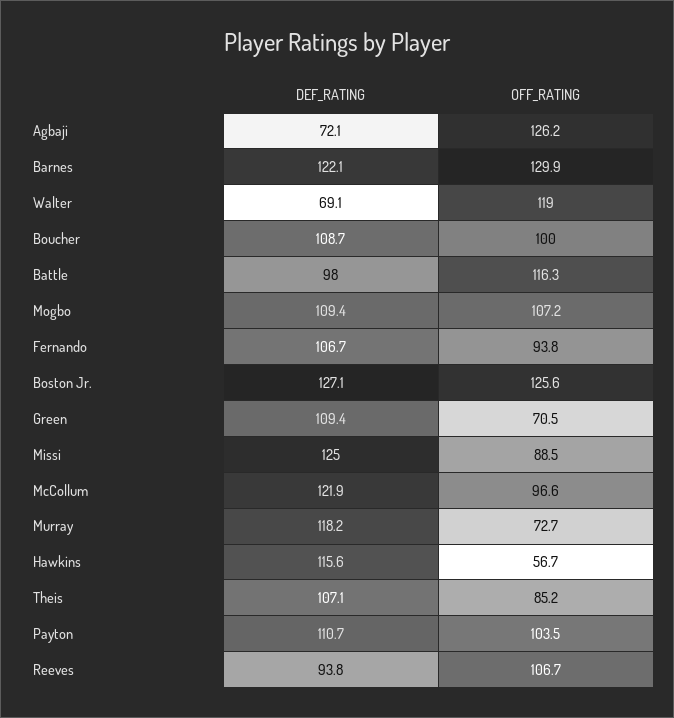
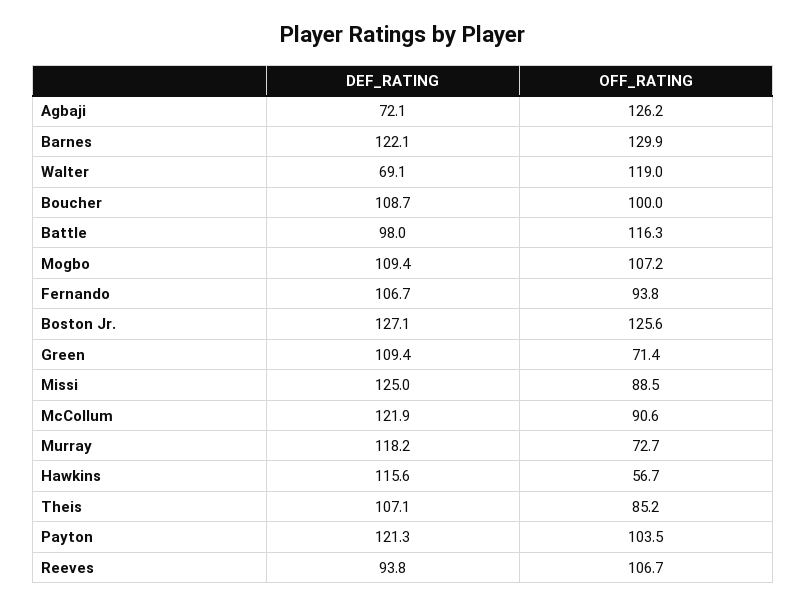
OFF_RATING, Green: 70.5 -> 71.4
OFF_RATING, McCollum: 96.6 -> 90.6
DEF_RATING, Payton: 110.7 -> 121.3

